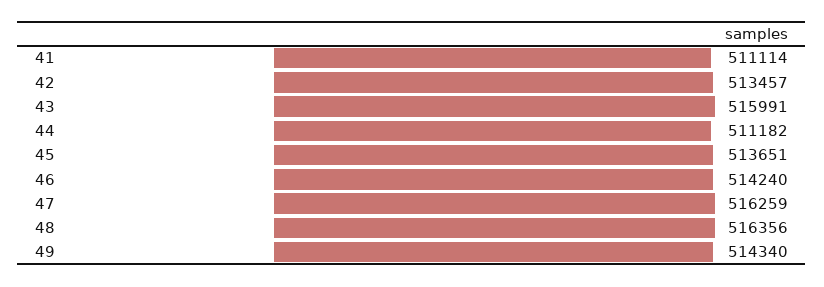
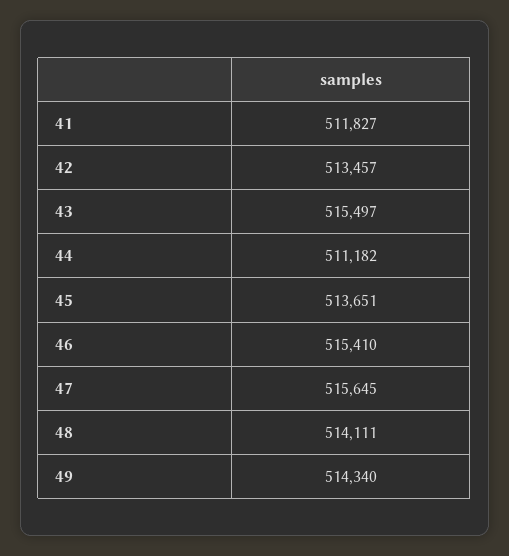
41: 511114 -> 511827
43: 515991 -> 515497
46: 514240 -> 515410
47: 516259 -> 515645
48: 516356 -> 514111

